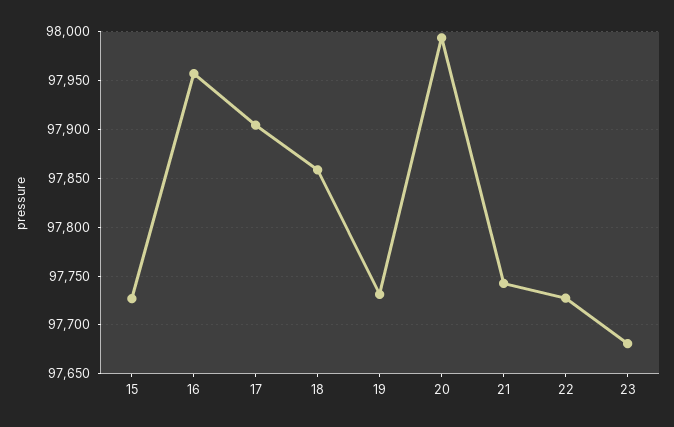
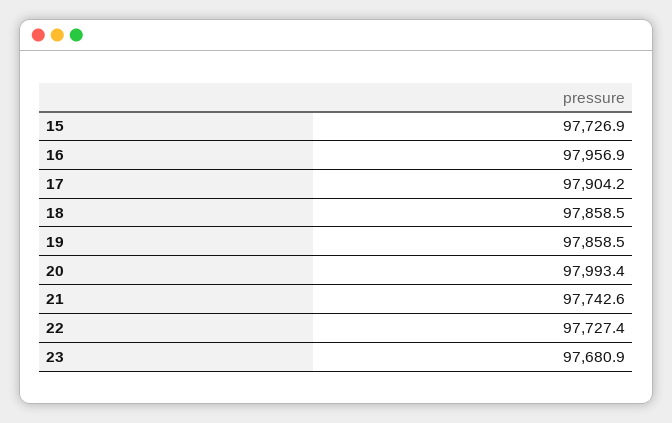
19: 97730 -> 97858.5

